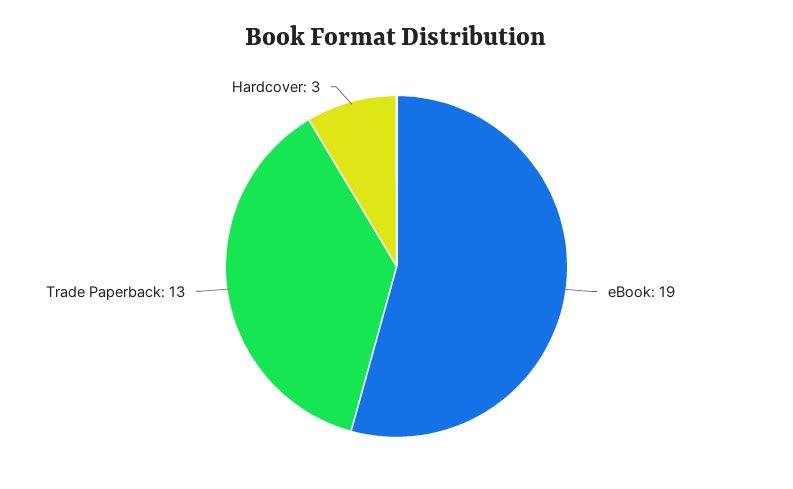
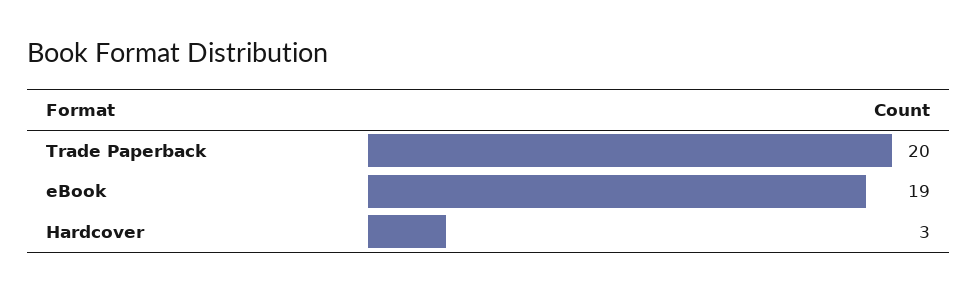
Trade Paperback: 13 -> 20

